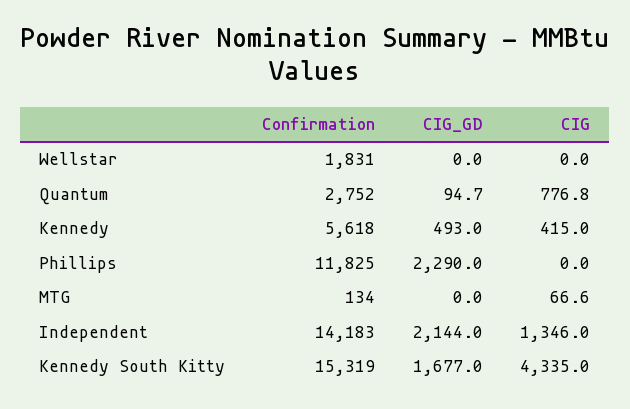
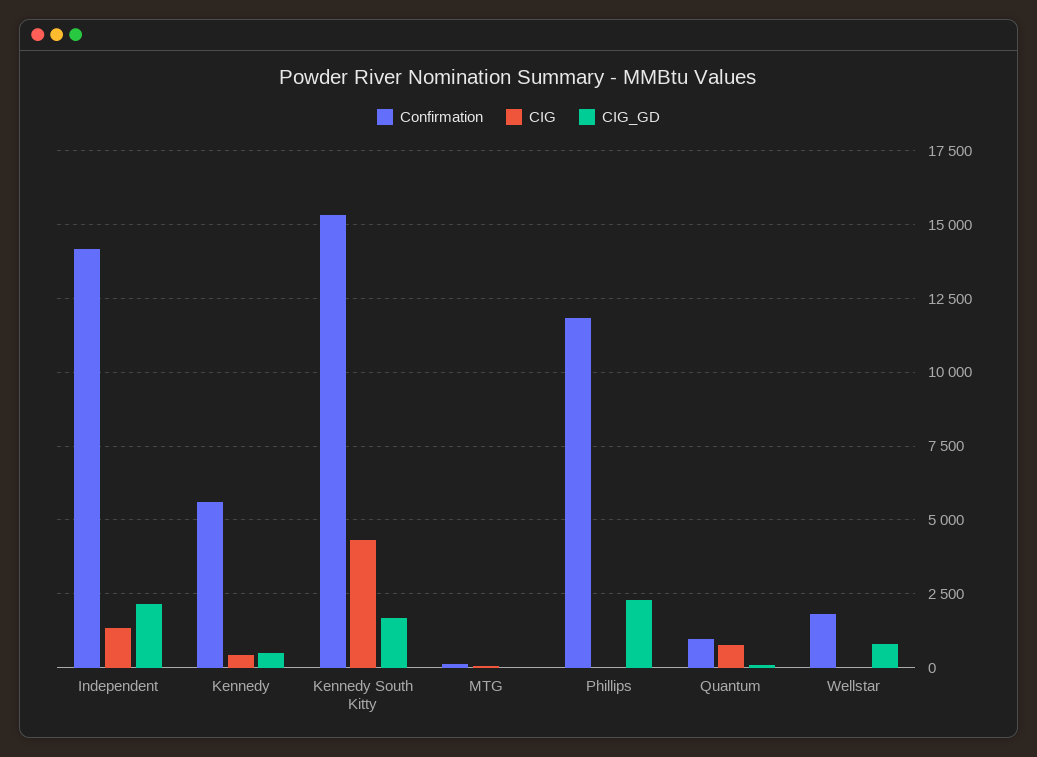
CIG_GD, Wellstar: 0 -> 750
Confirmation, Quantum: 2752 -> 1000

